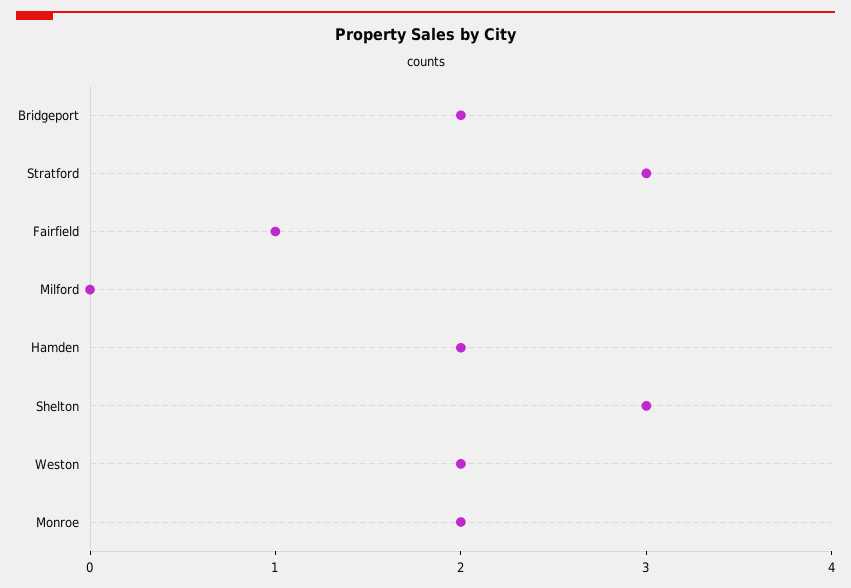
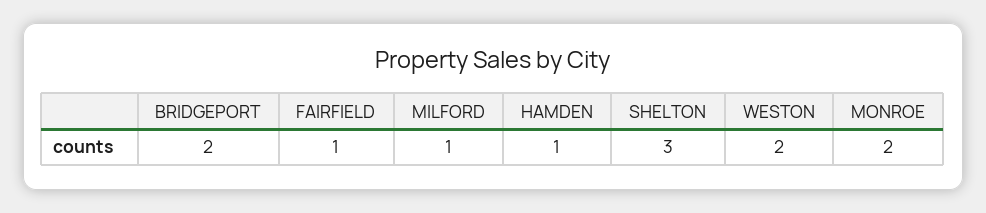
Stratford: 3 -> none
Milford: 0 -> 1
Hamden: 2 -> 1

